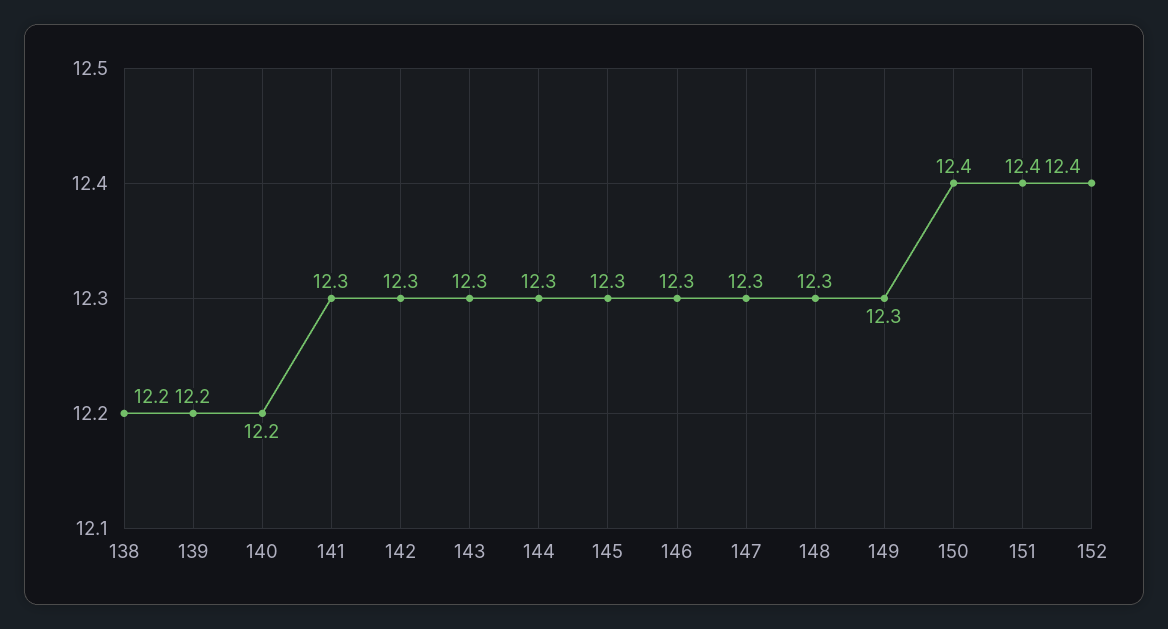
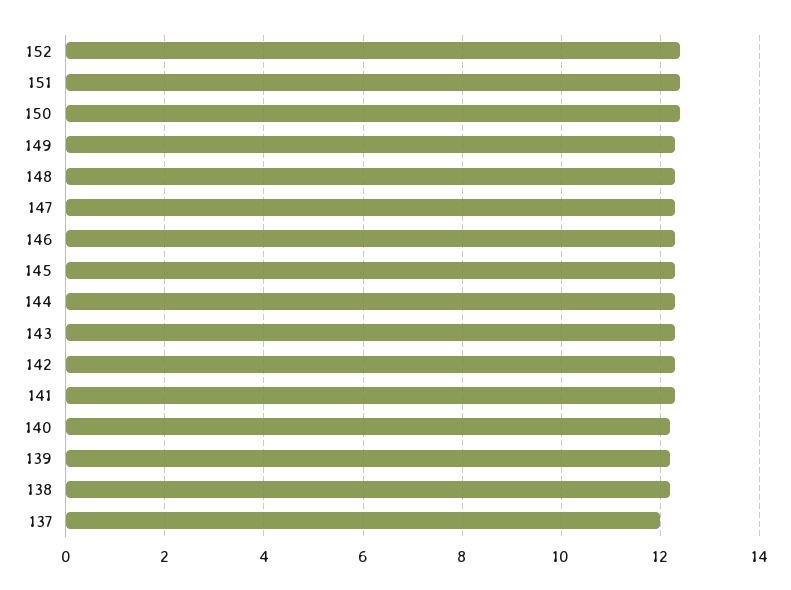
137: none -> 12

